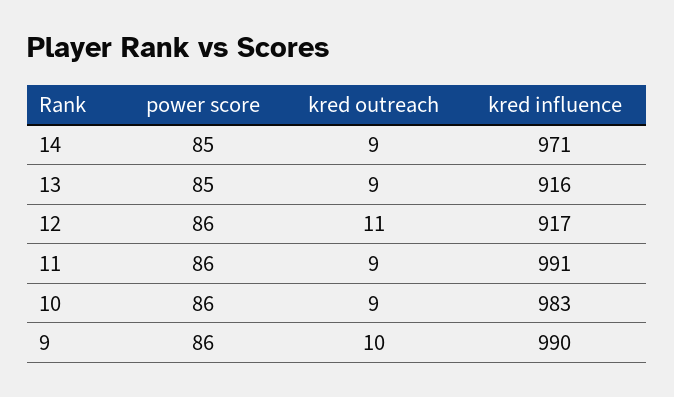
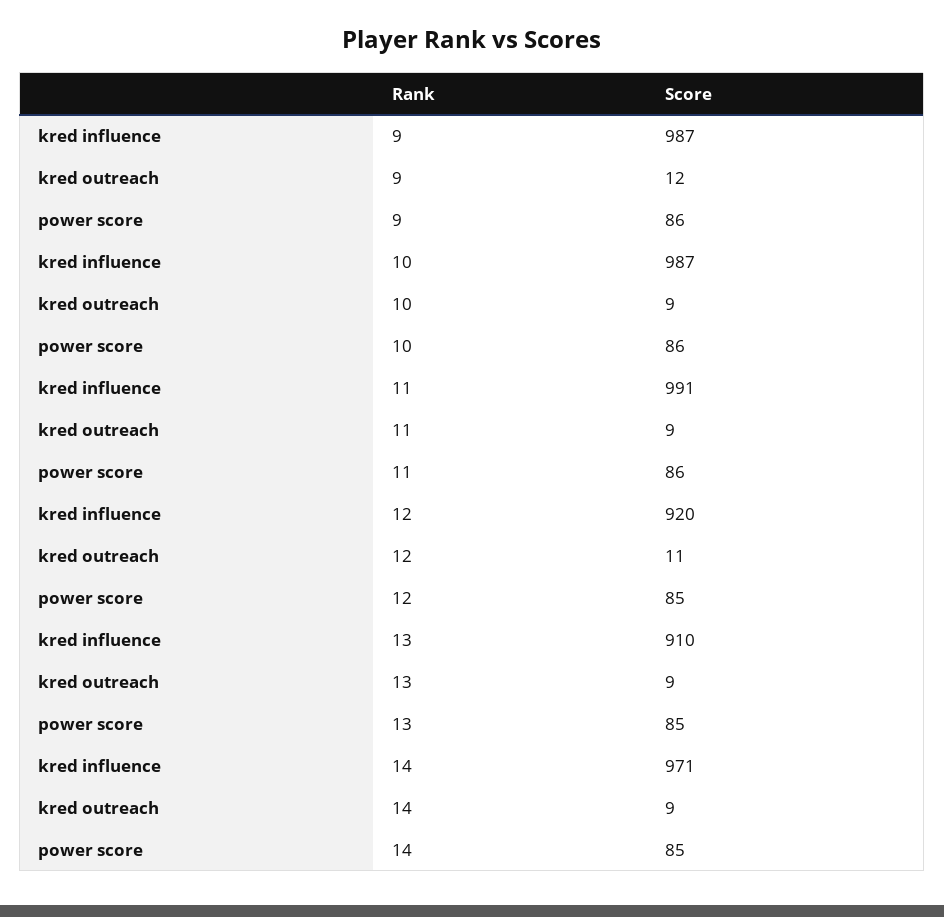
kred influence, 13: 916 -> 910
power score, 12: 86 -> 85
kred influence, 12: 917 -> 920
kred influence, 10: 983 -> 987
kred outreach, 9: 10 -> 12
kred influence, 9: 990 -> 987

